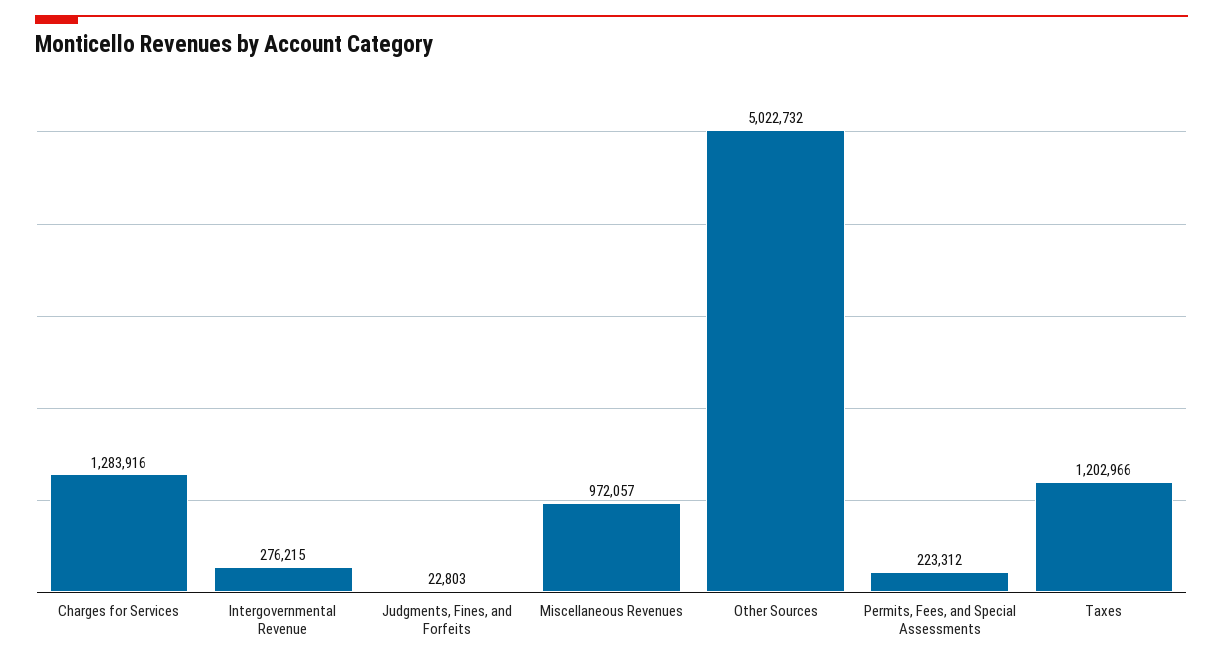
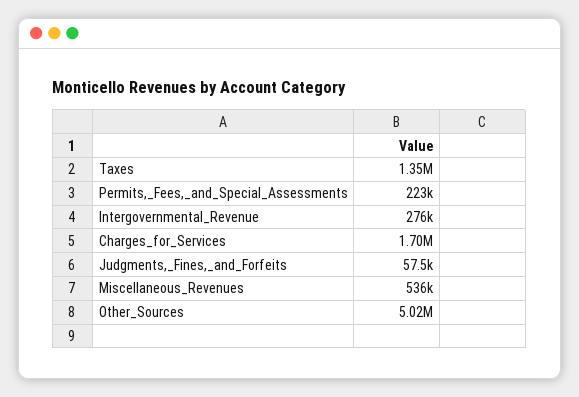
Charges for Services: 1283916 -> 1700000
Judgments, Fines, and Forfeits: 22803 -> 57500
Miscellaneous Revenues: 972057 -> 536000
Taxes: 1202966 -> 1350000

